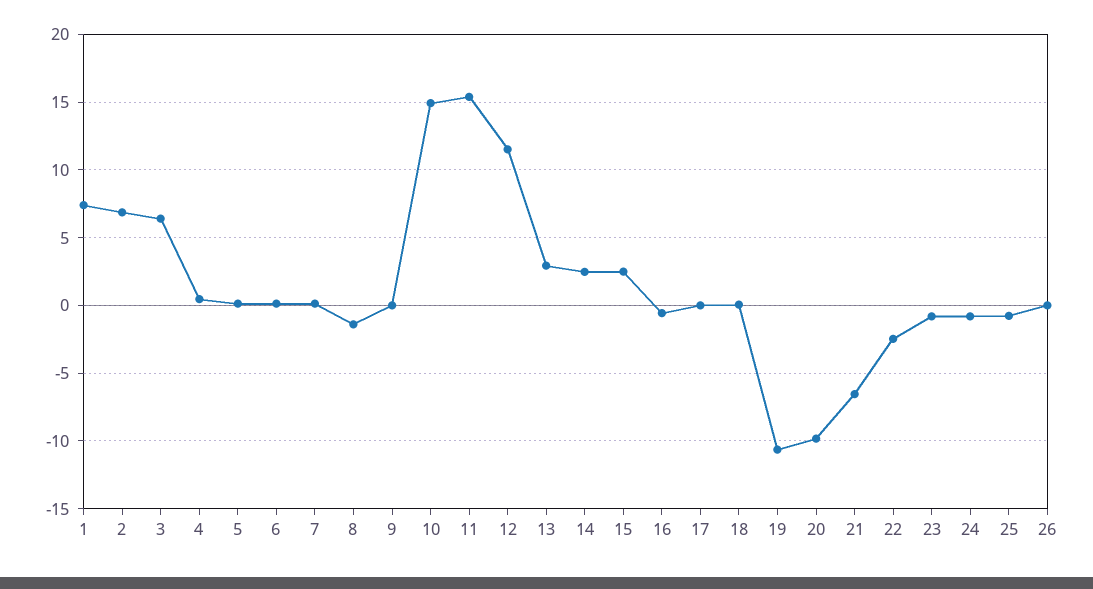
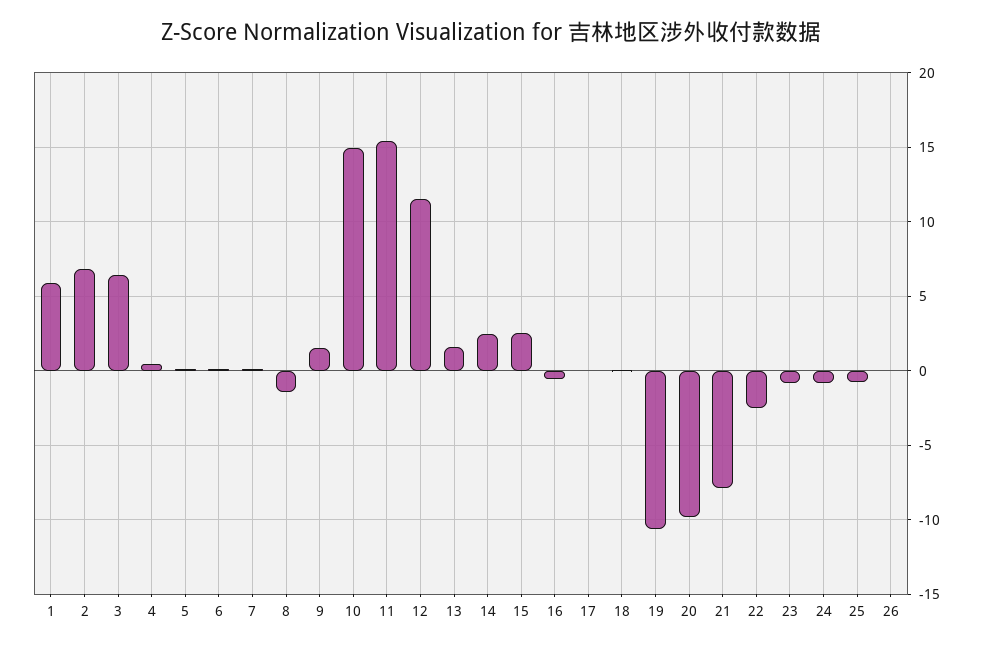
1: 7.5 -> 6
9: 0 -> 1.5
13: 3 -> 1.5
21: -6.5 -> -8

